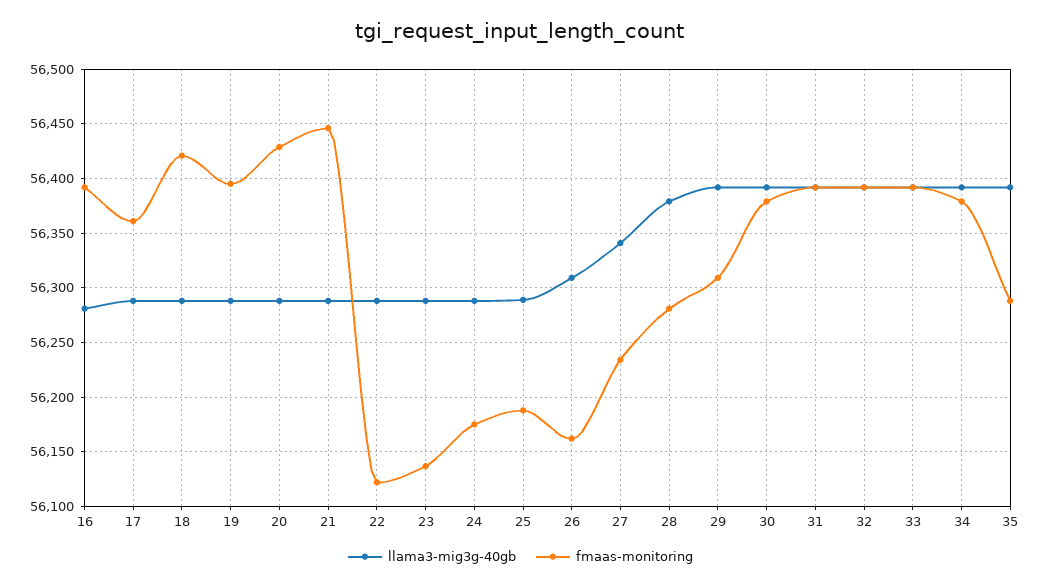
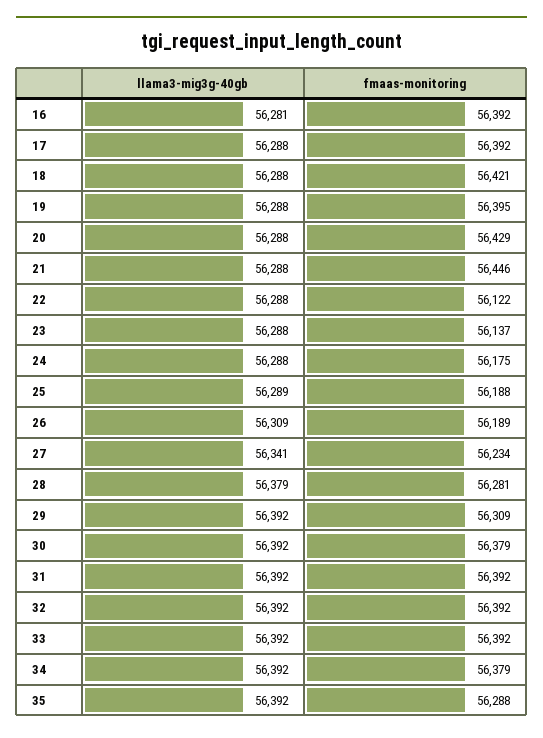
fmaas-monitoring, 17: 56360 -> 56392
fmaas-monitoring, 26: 56160 -> 56189

